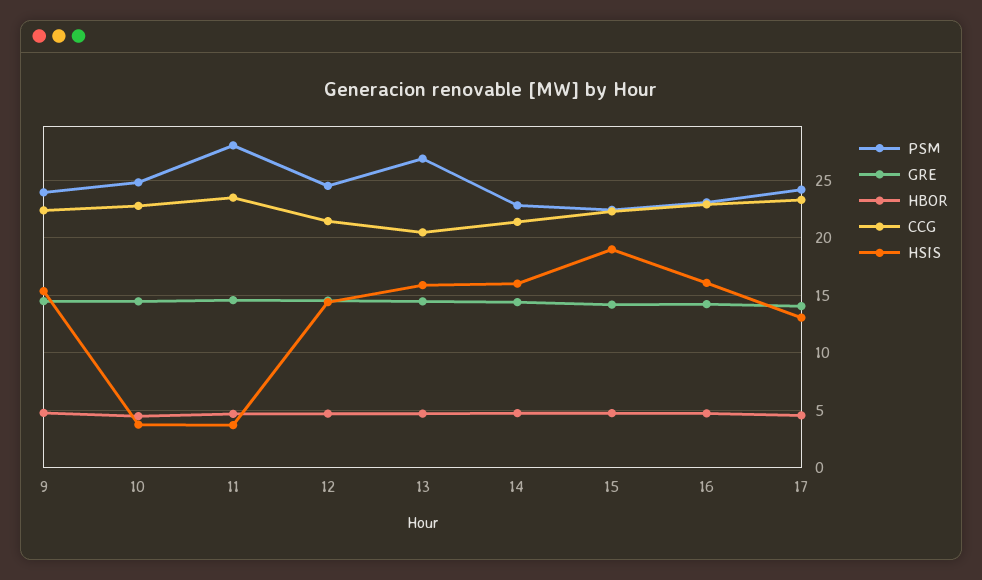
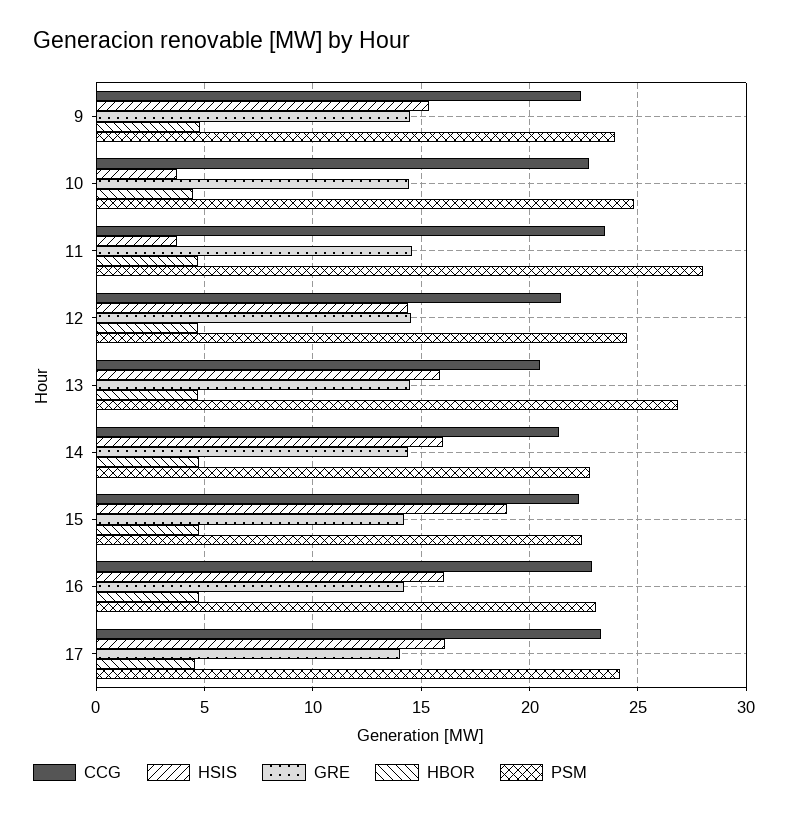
HSIS, 17: 13 -> 16

